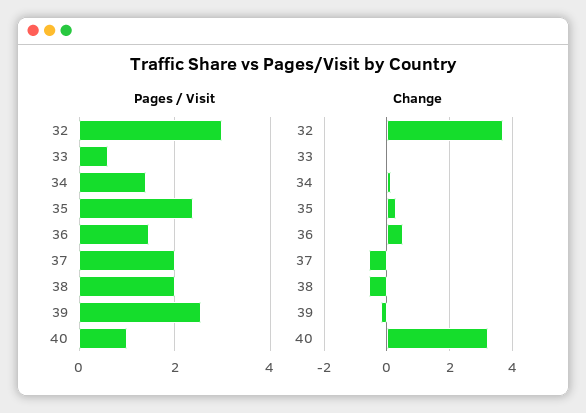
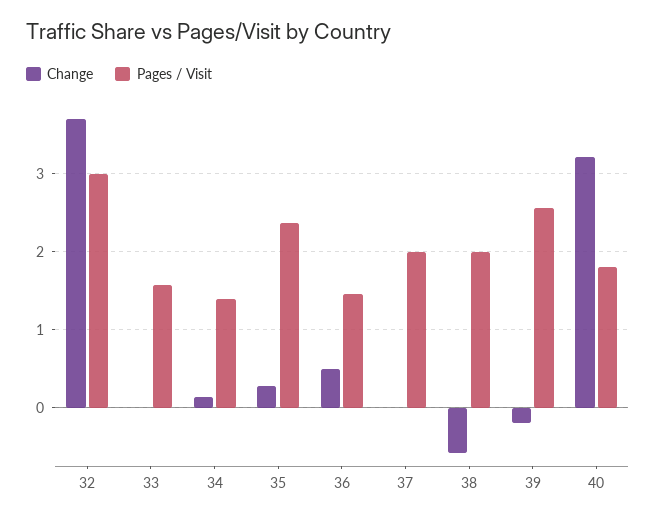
Pages / Visit, 33: 0.6 -> 1.6
Pages / Visit, 40: 1 -> 1.8
Change, 37: -0.6 -> 0

